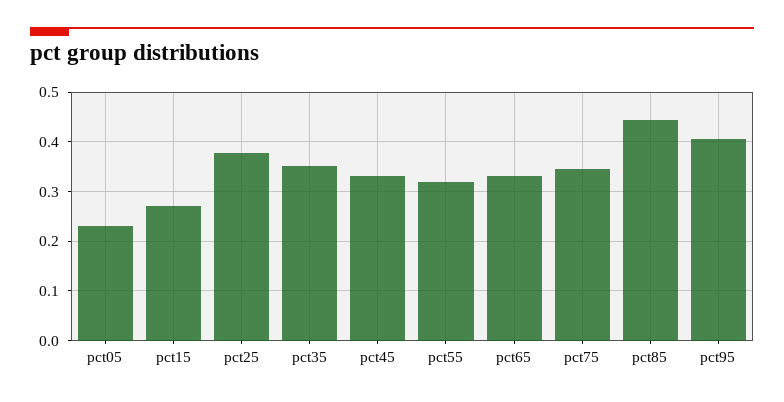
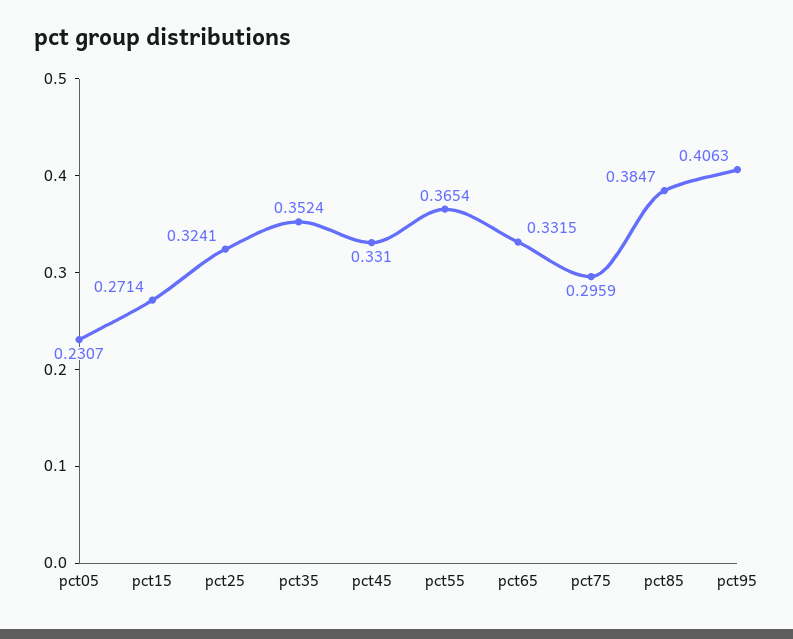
pct25: 0.38 -> 0.3241
pct55: 0.32 -> 0.3654
pct75: 0.34 -> 0.2959
pct85: 0.44 -> 0.3847

